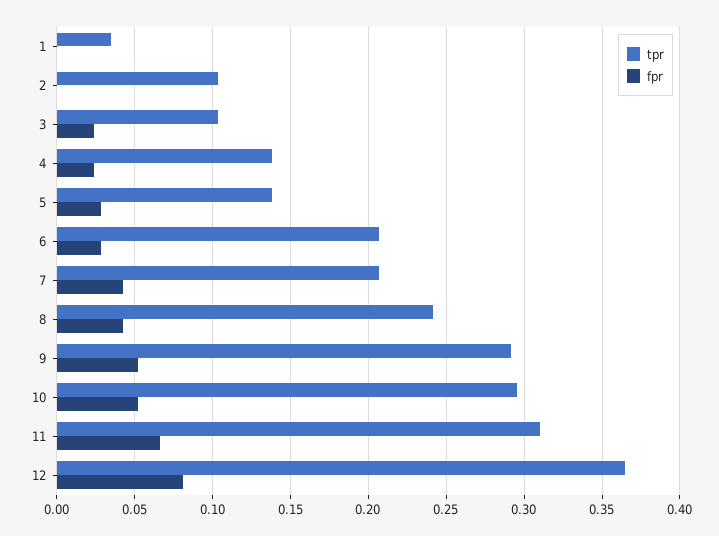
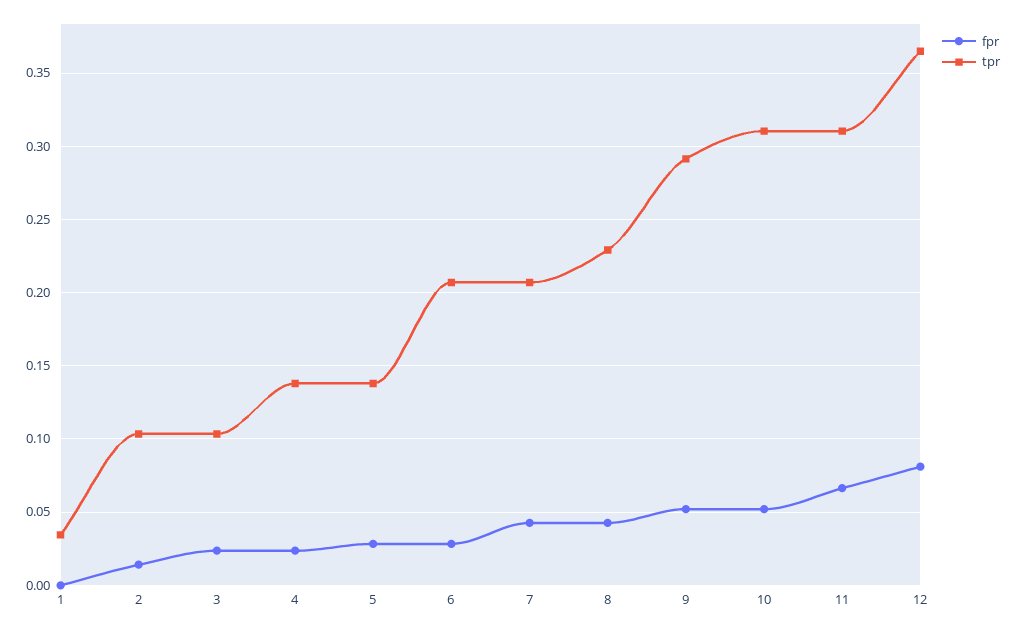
fpr, 2: 0 -> 0.015
tpr, 8: 0.24 -> 0.23
tpr, 10: 0.295 -> 0.31

